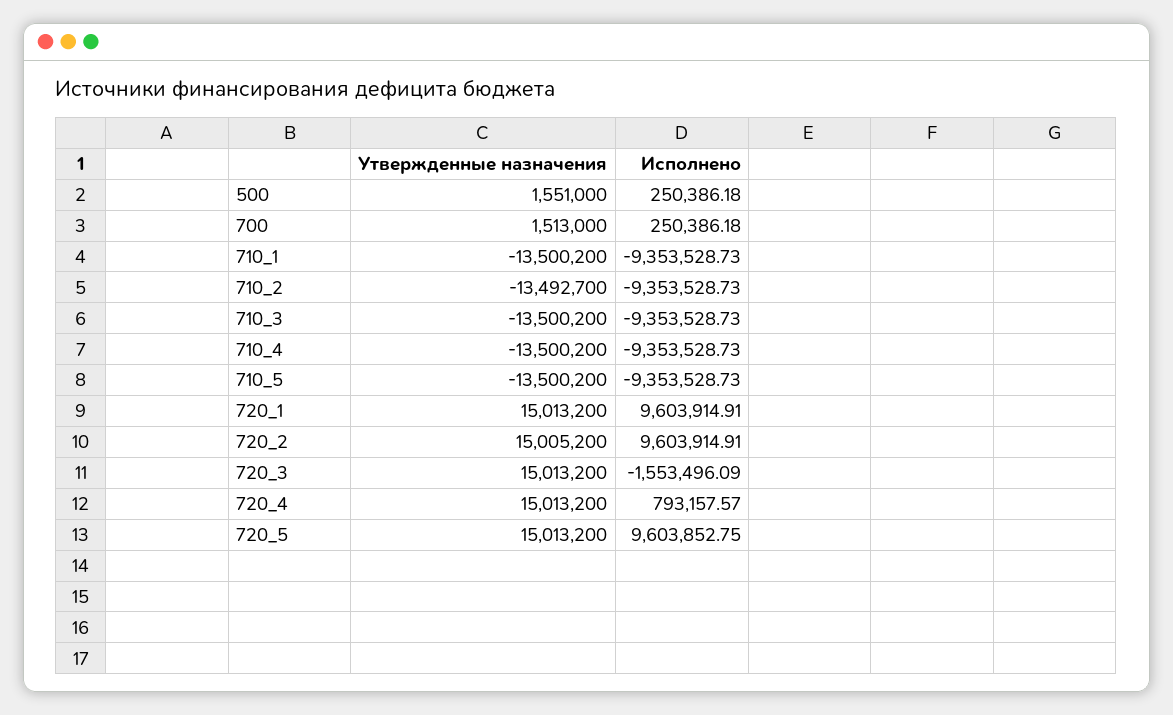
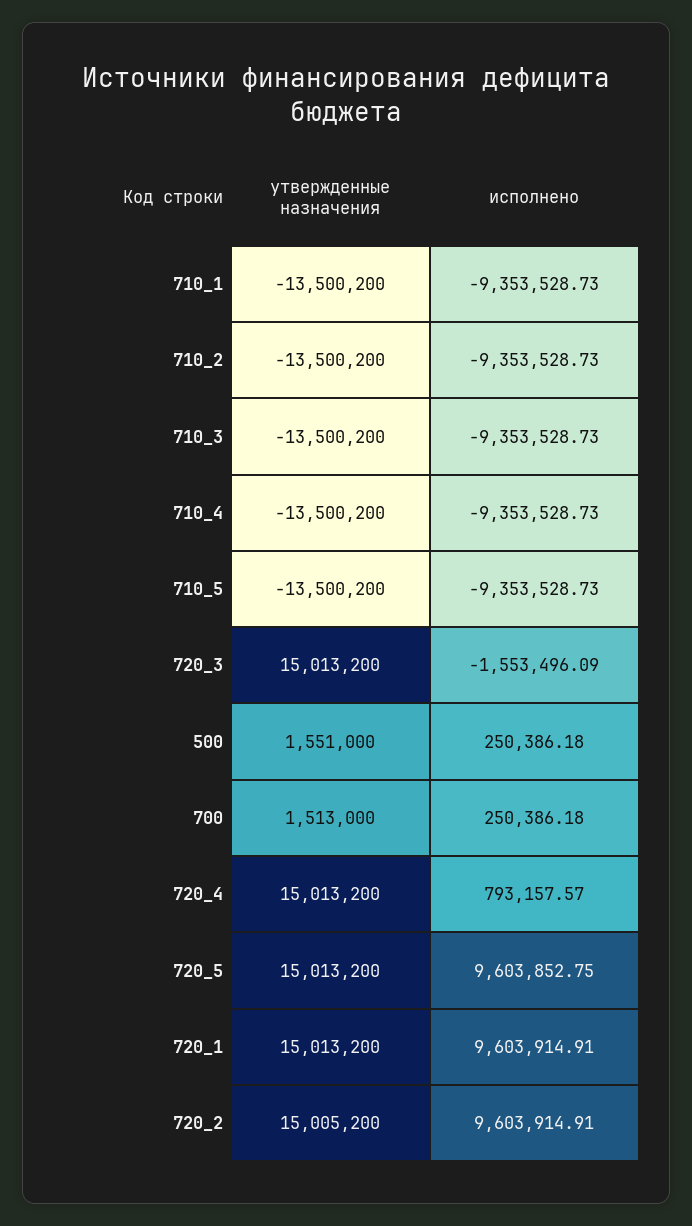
Утвержденные назначения, 710_2: -13492700 -> -13500200

